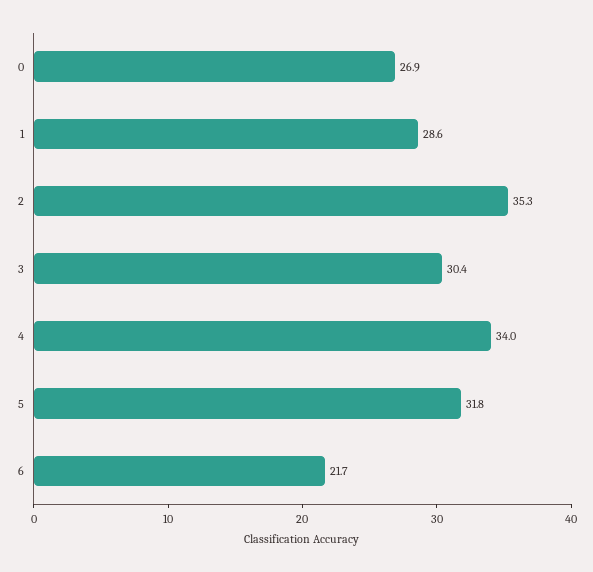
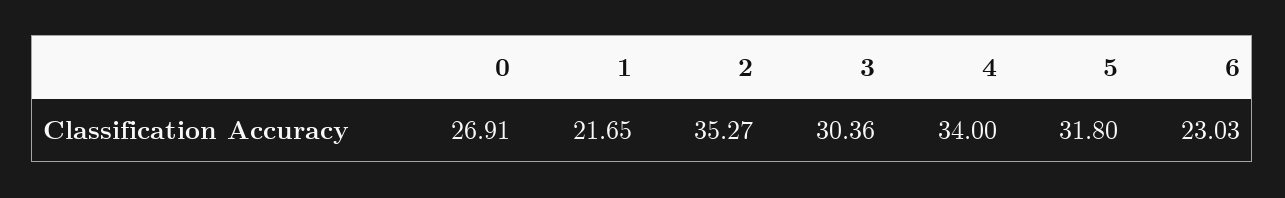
1: 28.6 -> 21.65
6: 21.7 -> 23.03

